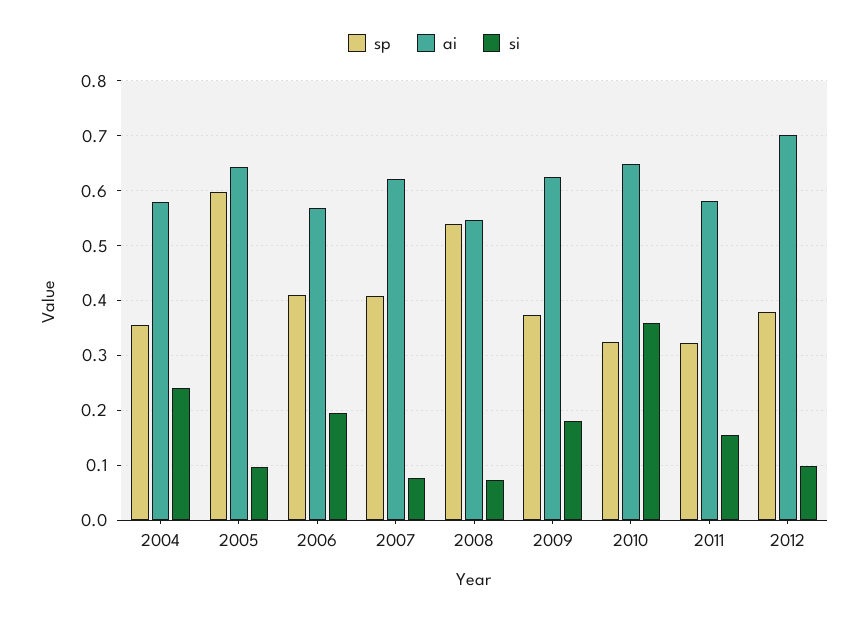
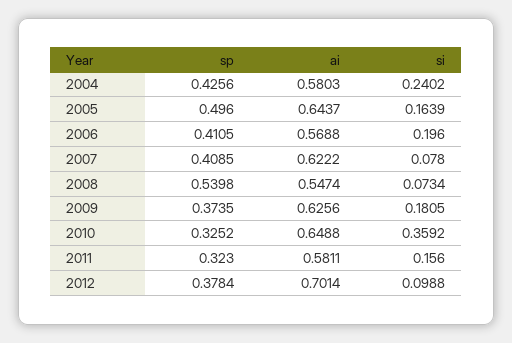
sp, 2004: 0.36 -> 0.4256
sp, 2005: 0.6 -> 0.496
si, 2005: 0.1 -> 0.1639

